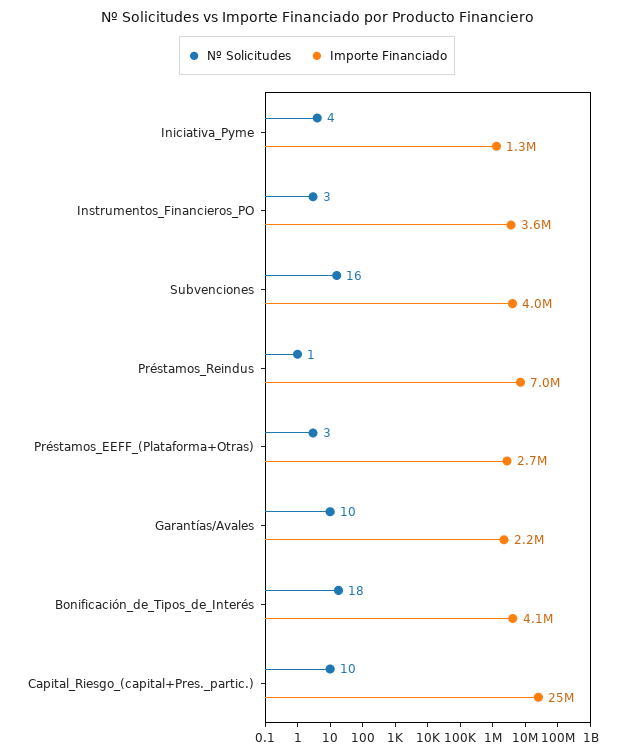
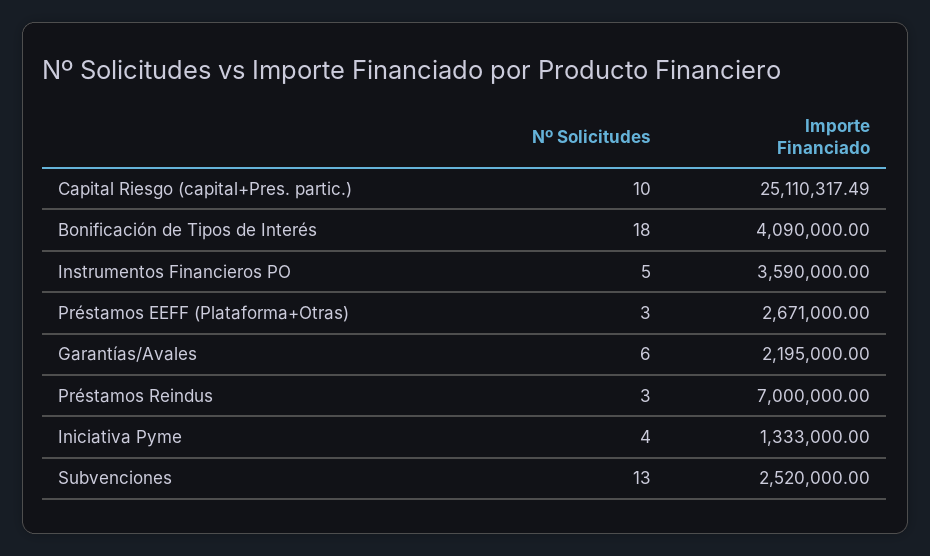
Nº Solicitudes, Instrumentos_Financieros_PO: 3 -> 5
Nº Solicitudes, Subvenciones: 16 -> 13
Importe Financiado, Subvenciones: 4000000 -> 2520000
Nº Solicitudes, Préstamos_Reindus: 1 -> 3
Nº Solicitudes, Garantías/Avales: 10 -> 6

